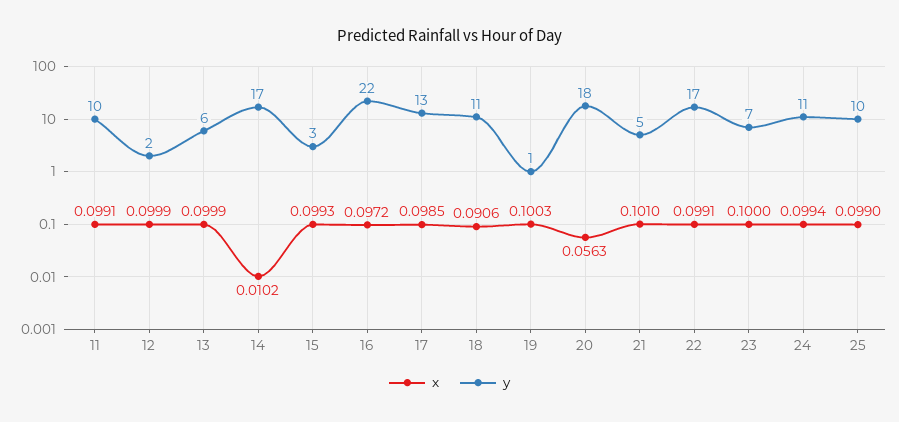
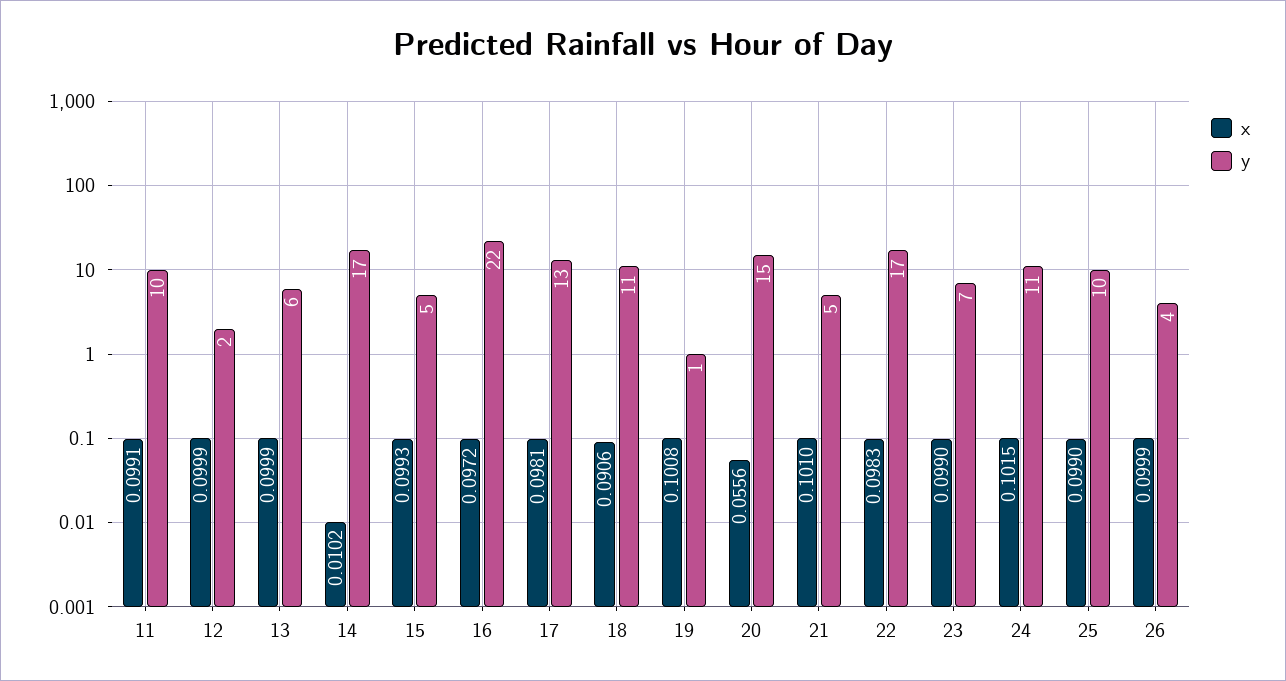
y, 15: 3 -> 5
x, 17: 0.0985 -> 0.0981
x, 19: 0.1003 -> 0.1008
x, 20: 0.0563 -> 0.0556
y, 20: 18 -> 15
x, 22: 0.0991 -> 0.0983
x, 23: 0.1 -> 0.099
x, 24: 0.0994 -> 0.1015
x, 26: none -> 0.0999
y, 26: none -> 4

